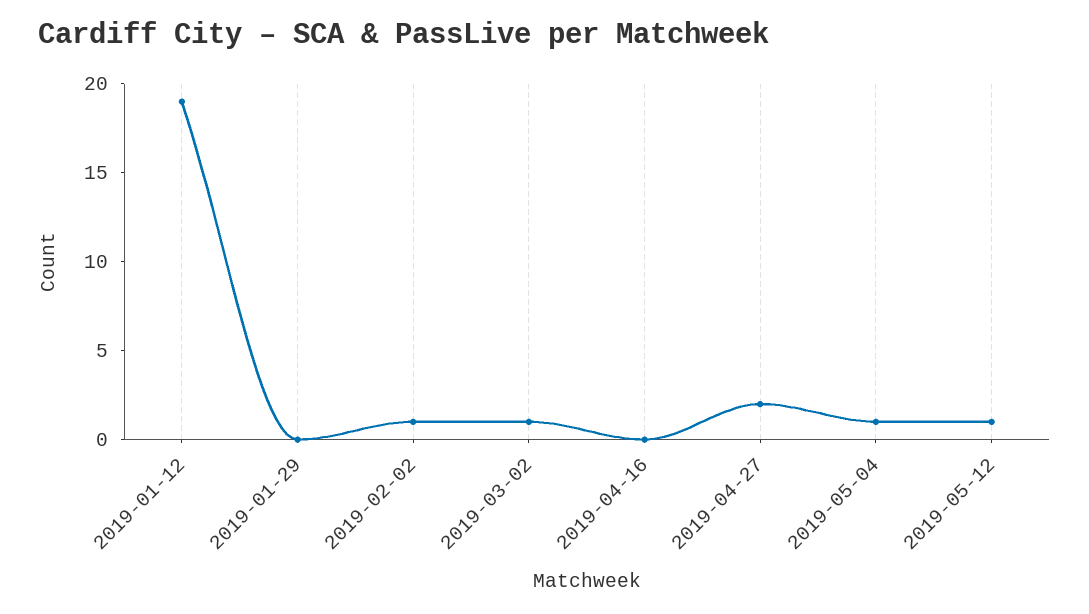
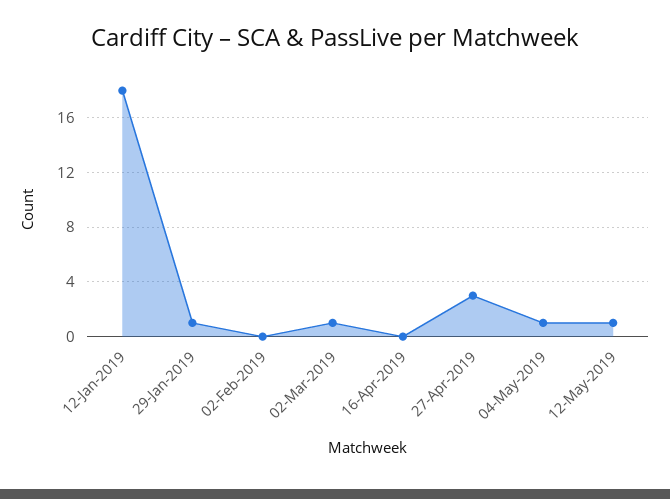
2019-01-12: 19 -> 18
2019-01-29: 0 -> 1
2019-02-02: 1 -> 0
2019-04-27: 2 -> 3

